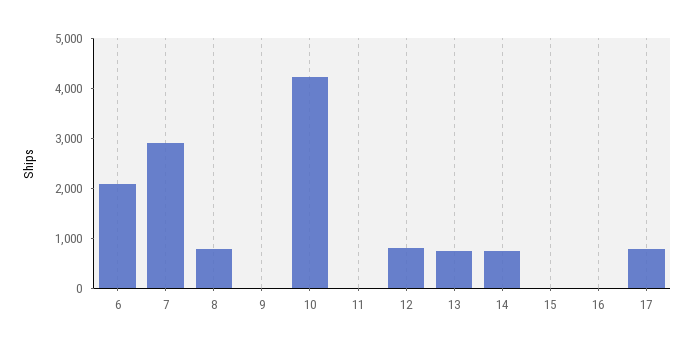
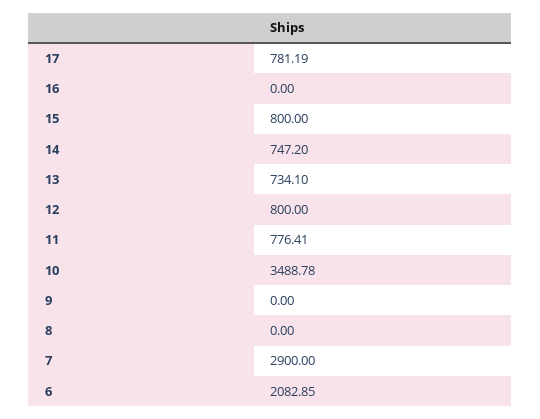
8: 800 -> 0
10: 4200 -> 3488.78
11: 0 -> 776.41
15: 0 -> 800

